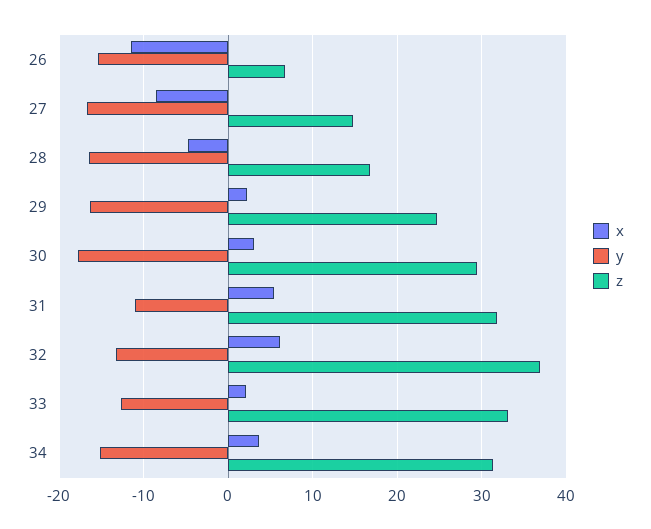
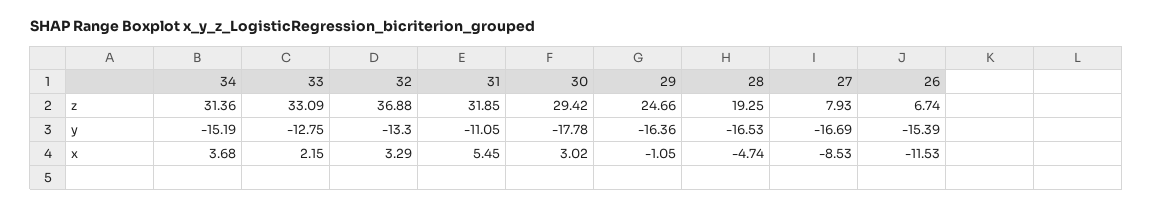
z, 27: 15 -> 7.93
z, 28: 17 -> 19.25
x, 29: 2 -> -1.05
x, 32: 6 -> 3.29

